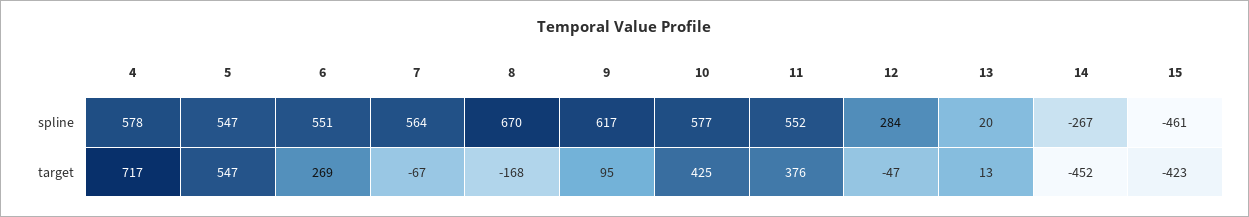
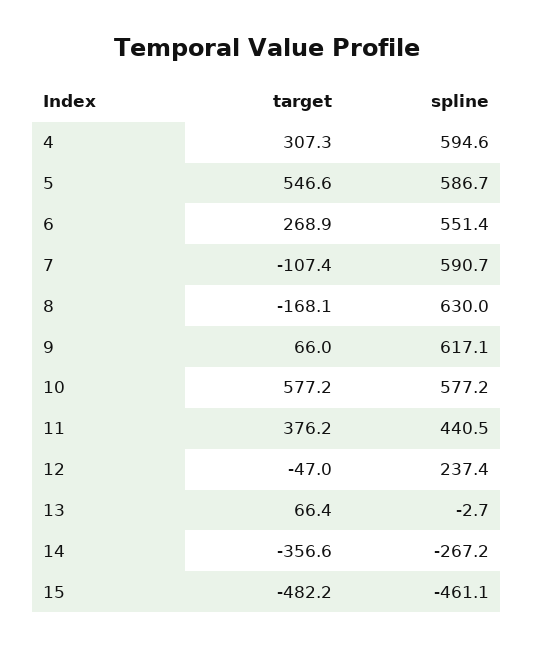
4, spline: 578 -> 594.6
5, spline: 547 -> 586.7
7, spline: 564 -> 590.7
8, spline: 670 -> 630
11, spline: 552 -> 440.5
12, spline: 284 -> 237.4
13, spline: 20 -> -2.7
4, target: 717 -> 307.3
7, target: -67 -> -107.4
9, target: 95 -> 66
10, target: 425 -> 577.2
13, target: 13 -> 66.4
14, target: -452 -> -356.6
15, target: -423 -> -482.2

